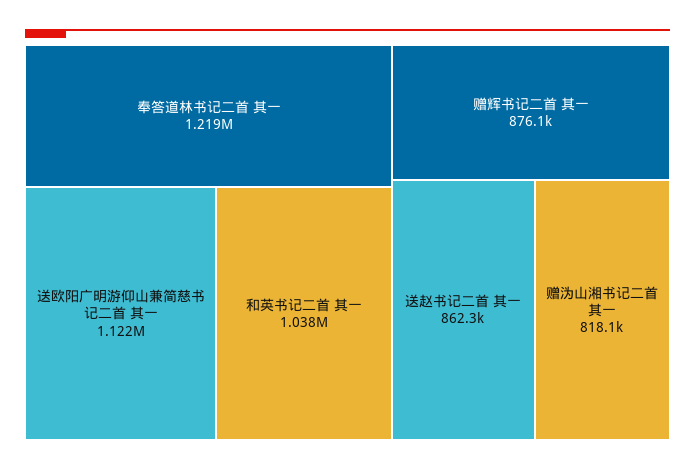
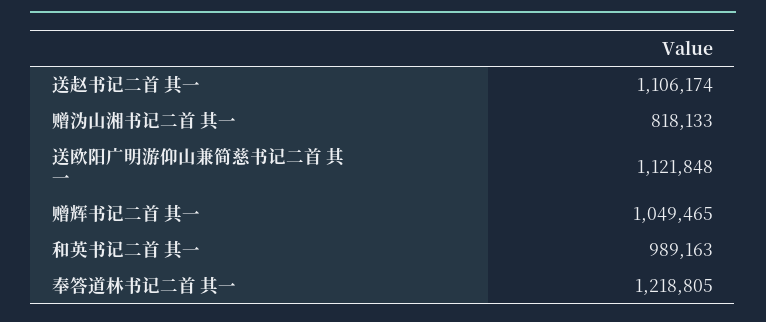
和英书记二首 其一: 1038000 -> 989163
赠辉书记二首 其一: 876100 -> 1049465
送赵书记二首 其一: 862300 -> 1106174

